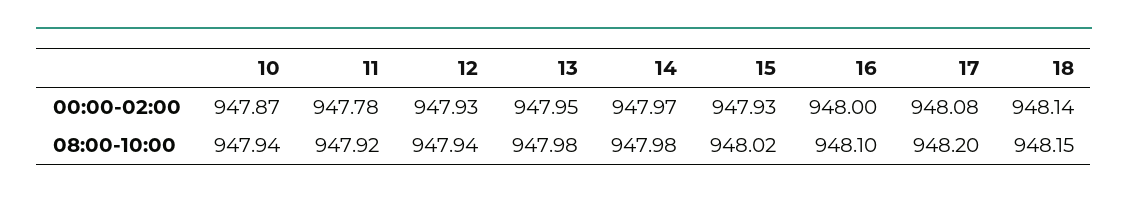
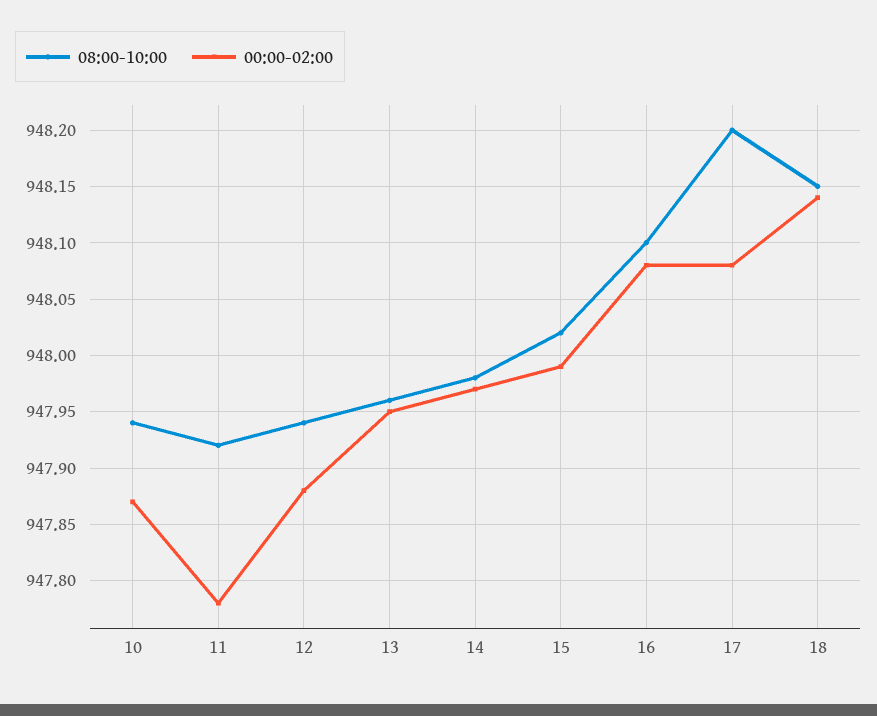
00:00-02:00, 12: 947.93 -> 947.88
00:00-02:00, 15: 947.93 -> 947.99
00:00-02:00, 16: 948 -> 948.08
08:00-10:00, 13: 947.98 -> 947.96

